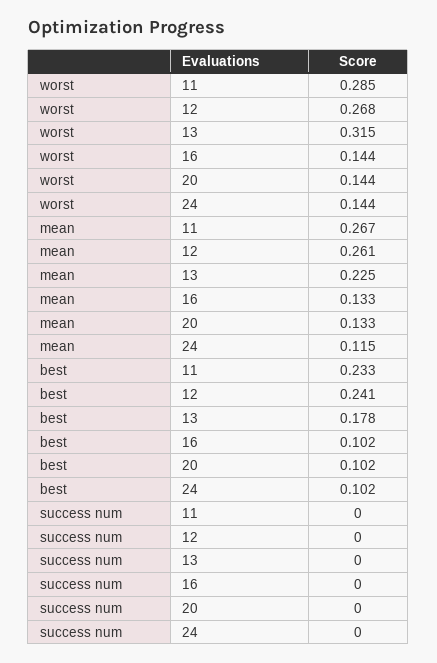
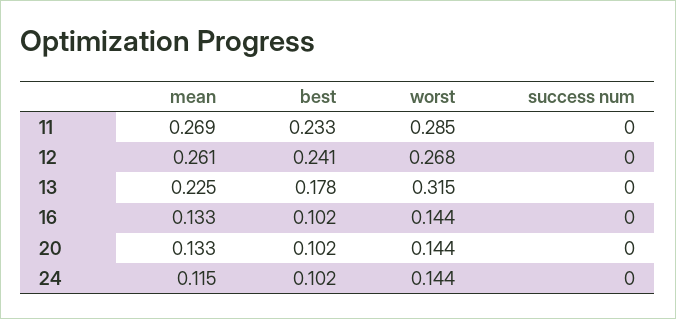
mean, 11: 0.267 -> 0.269

